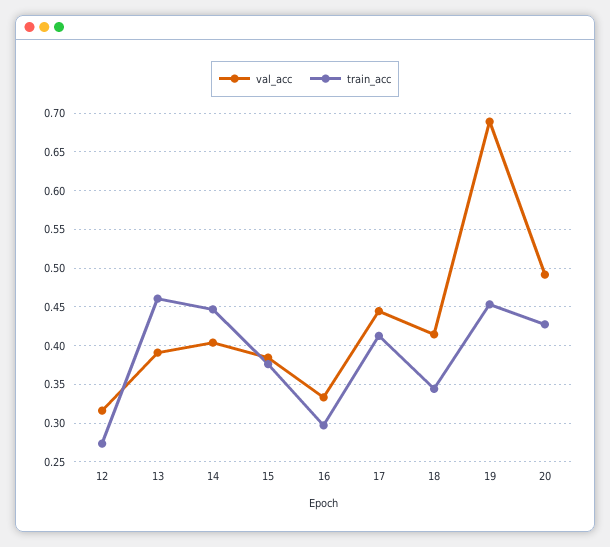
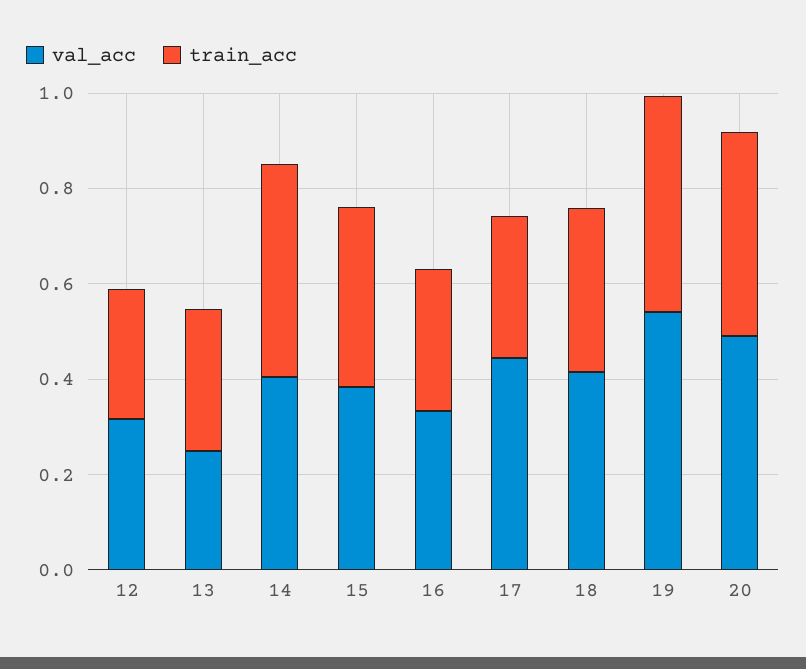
val_acc, 13: 0.39 -> 0.25
train_acc, 13: 0.46 -> 0.3
train_acc, 17: 0.41 -> 0.3
val_acc, 19: 0.69 -> 0.55

